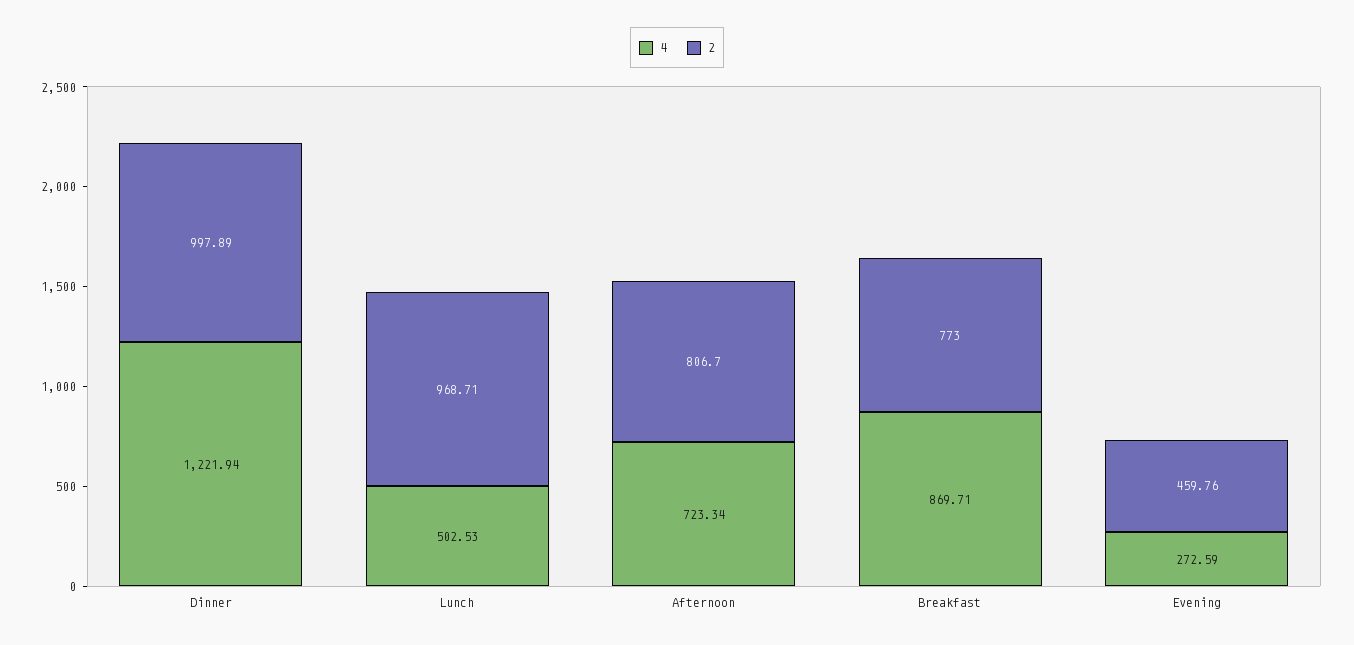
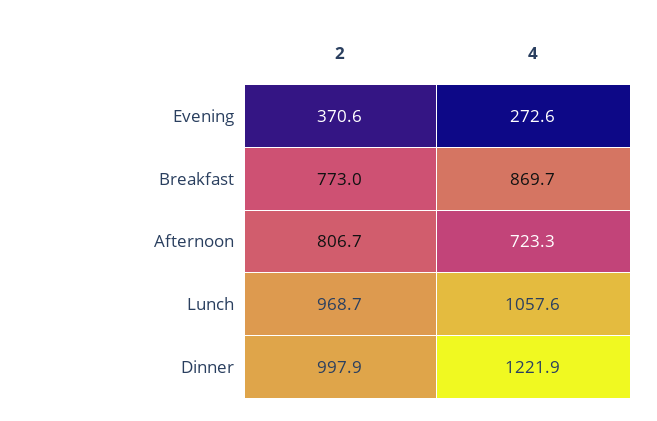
4, Lunch: 502.53 -> 1057.6
2, Evening: 459.76 -> 370.6

